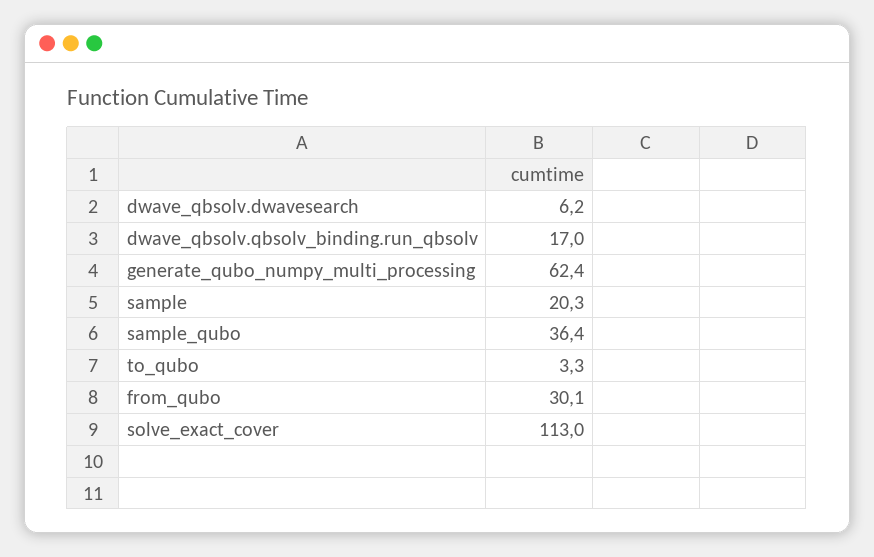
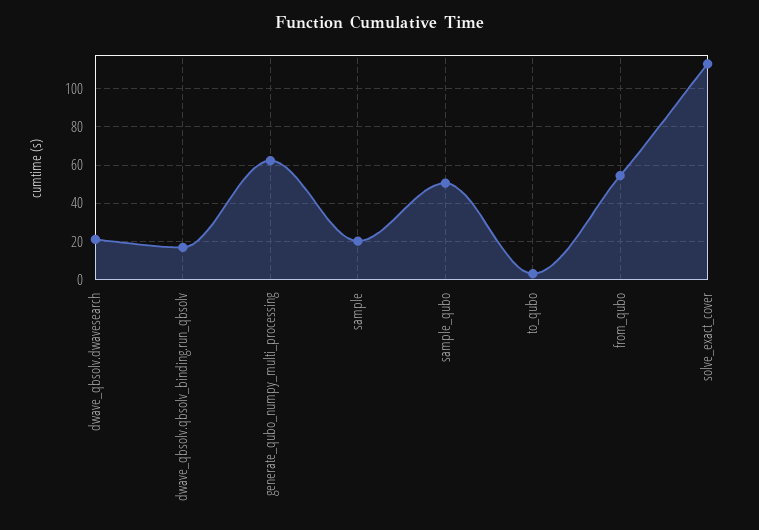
dwave_qbsolv.dwavesearch: 6.2 -> 20
sample_qubo: 36.4 -> 50
from_qubo: 30.1 -> 55

